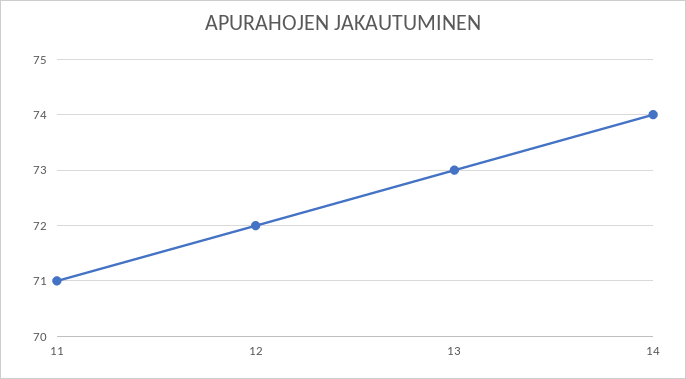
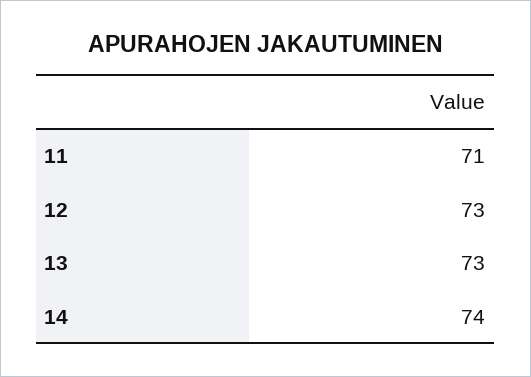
12: 72 -> 73

